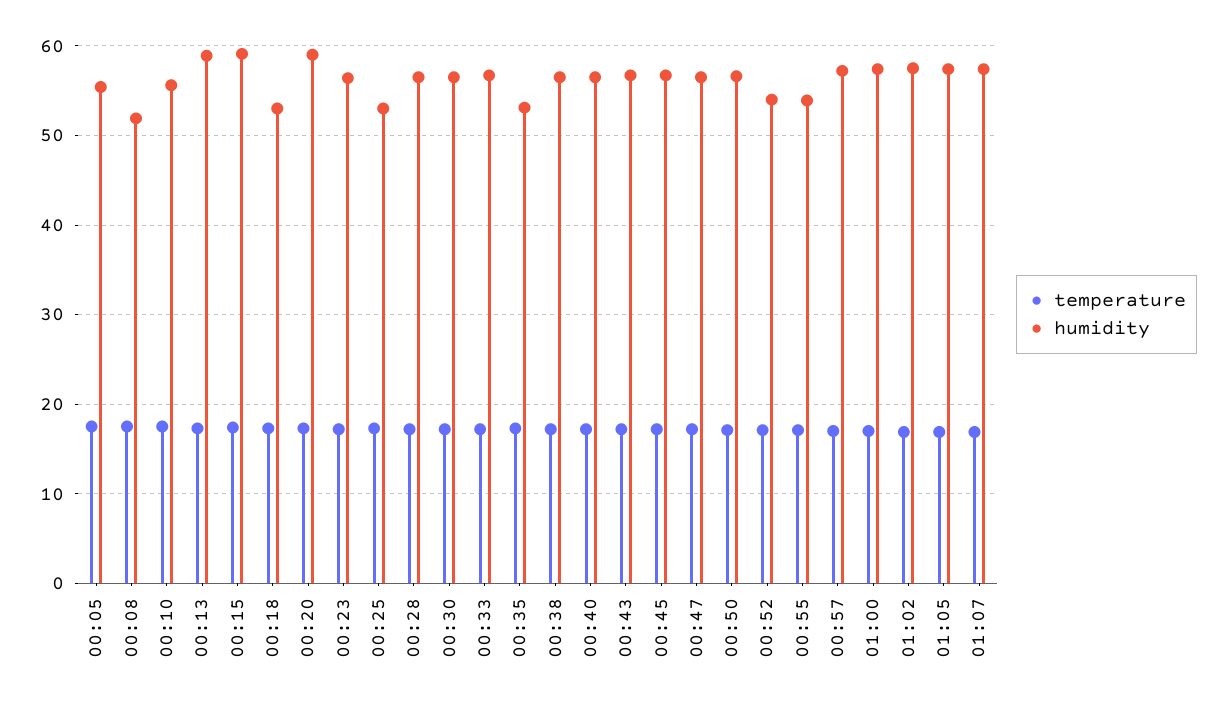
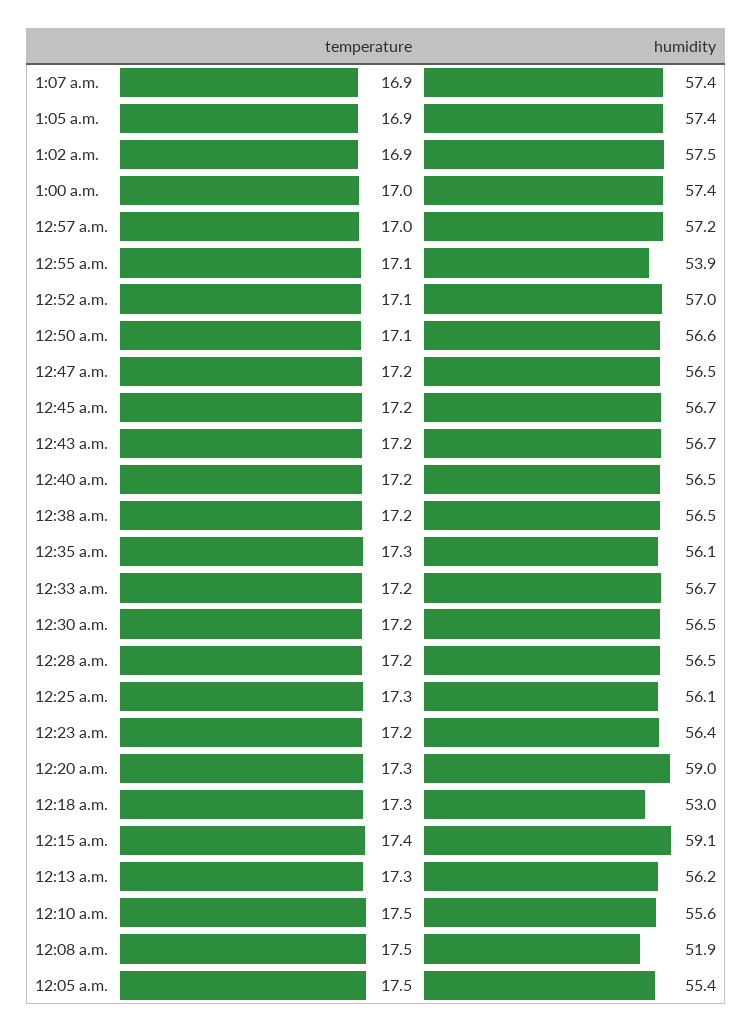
humidity, 00:13: 59 -> 56.2
humidity, 00:25: 53 -> 56.1
humidity, 00:35: 53 -> 56.1
humidity, 00:52: 54 -> 57

